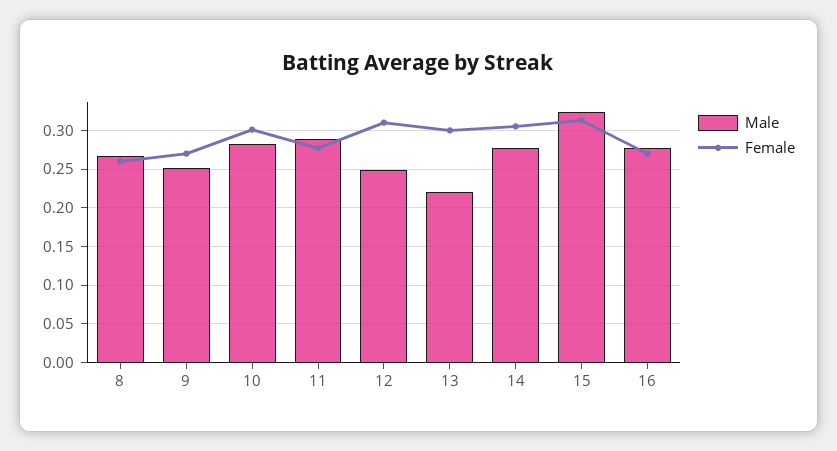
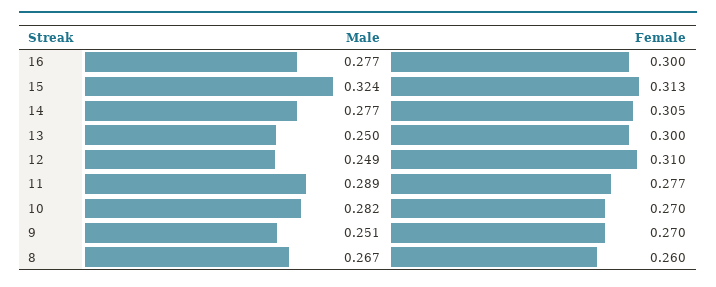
Female, 10: 0.3 -> 0.27
Male, 13: 0.22 -> 0.25
Female, 16: 0.27 -> 0.3

